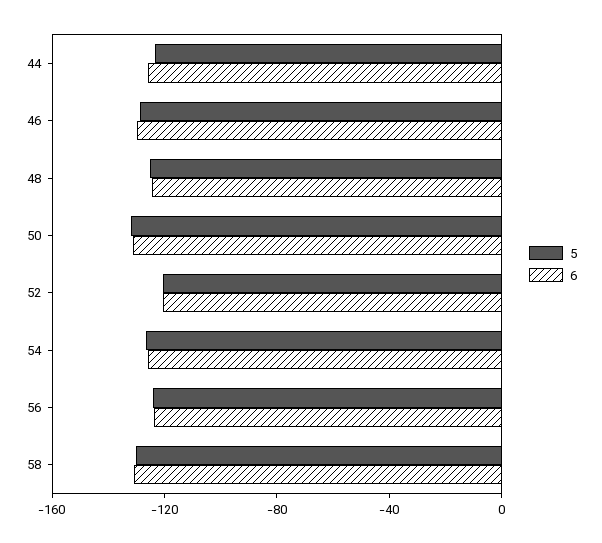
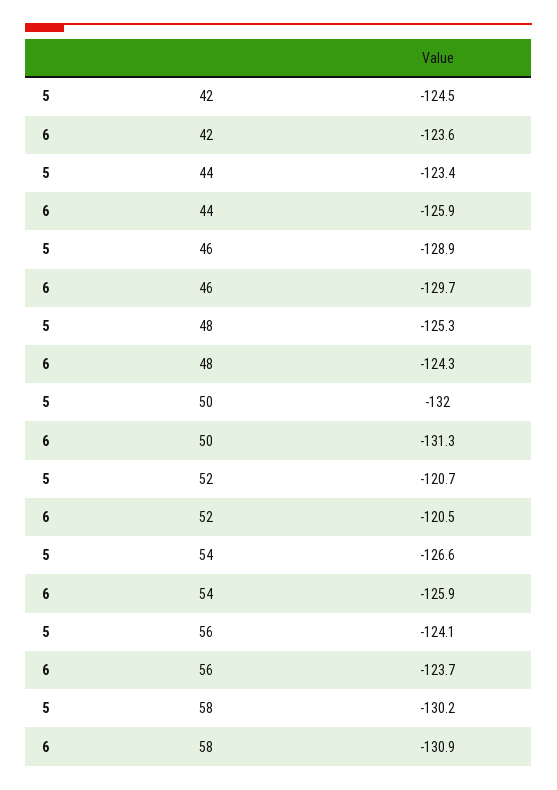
5, 42: none -> -124.5
6, 42: none -> -123.6

